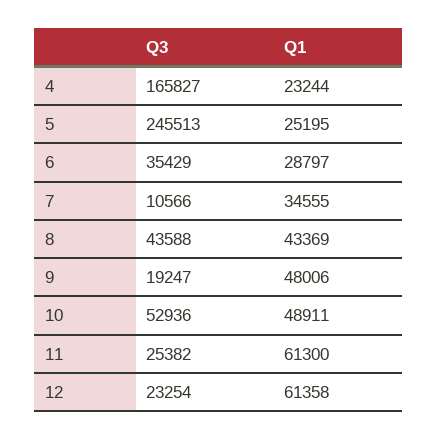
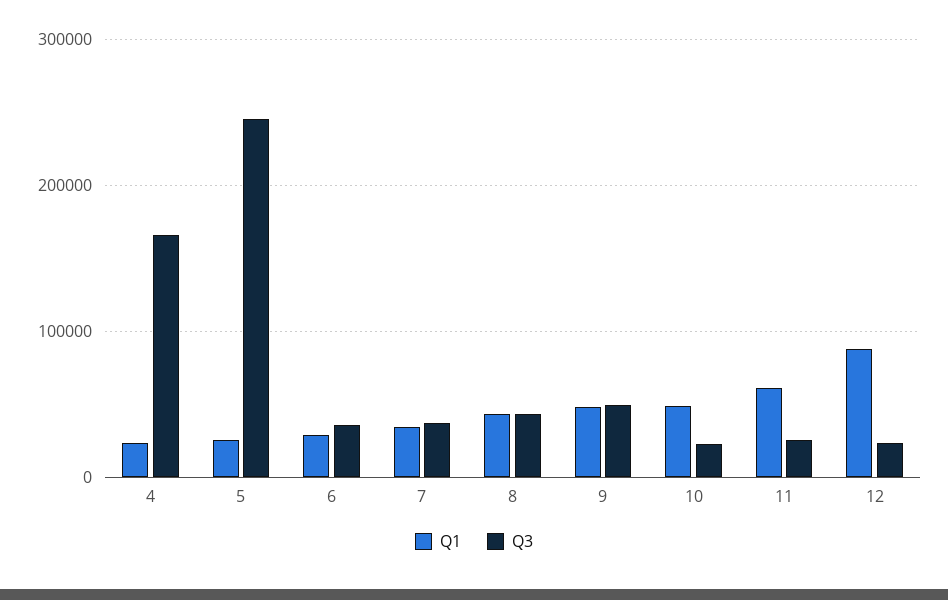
Q3, 7: 10566 -> 40000
Q3, 9: 19247 -> 50000
Q3, 10: 52936 -> 20000
Q1, 12: 61358 -> 90000

